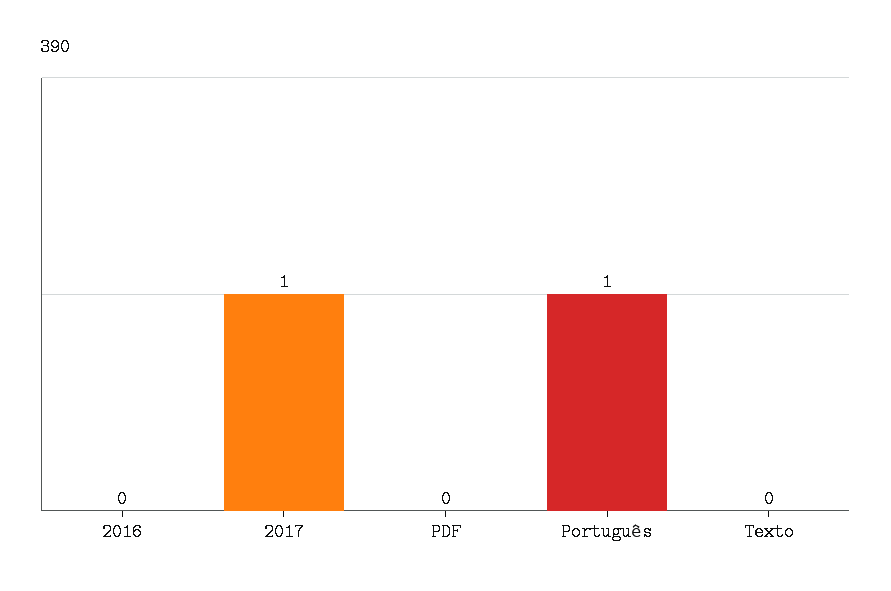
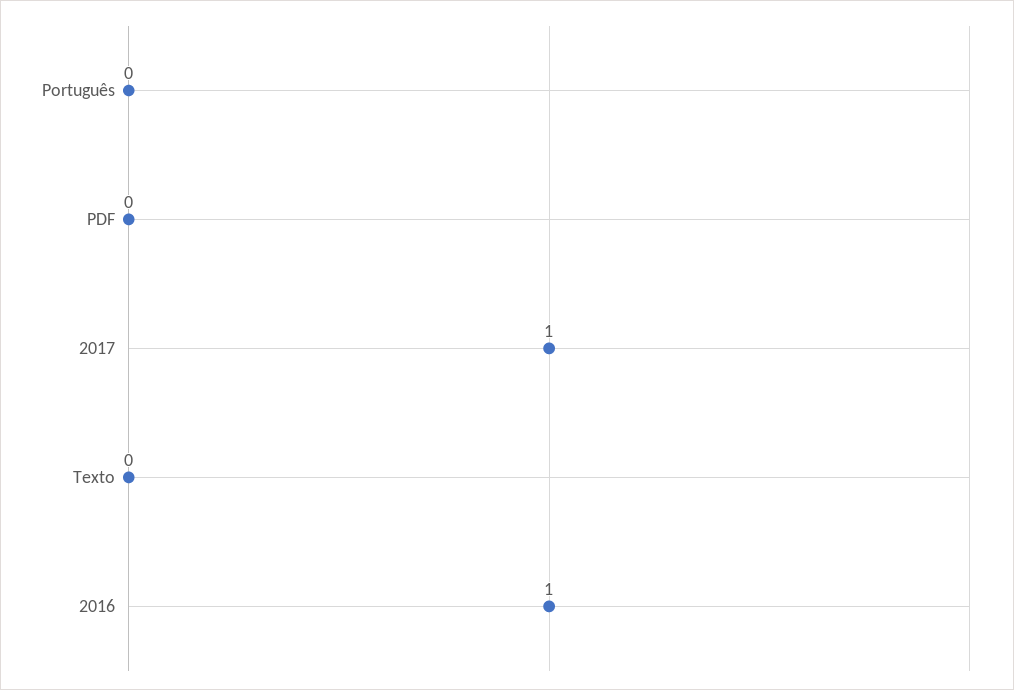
2016: 0 -> 1
Português: 1 -> 0

